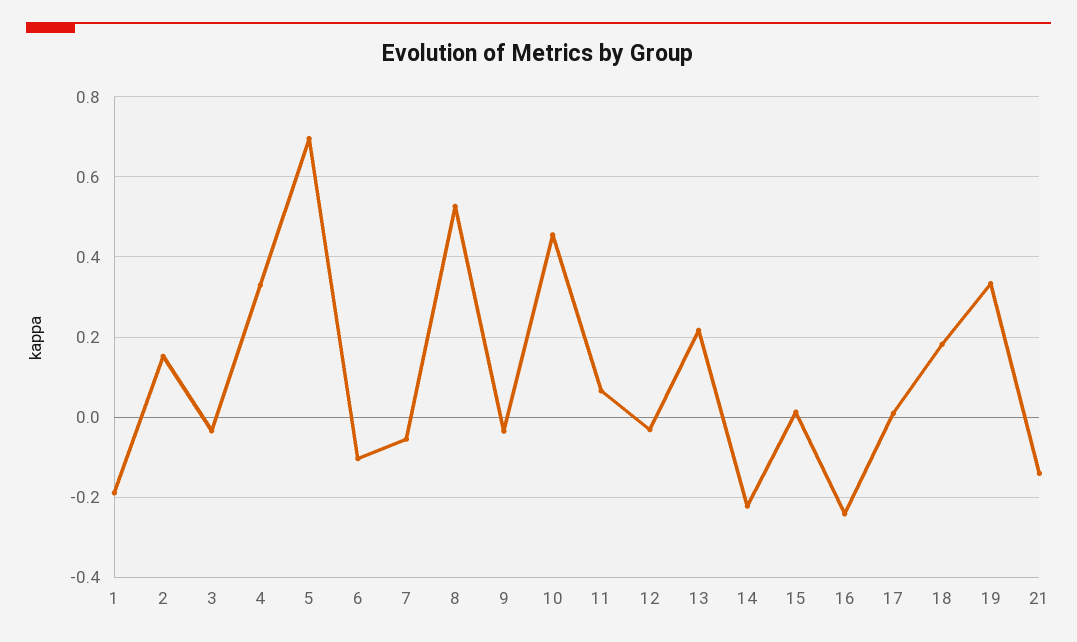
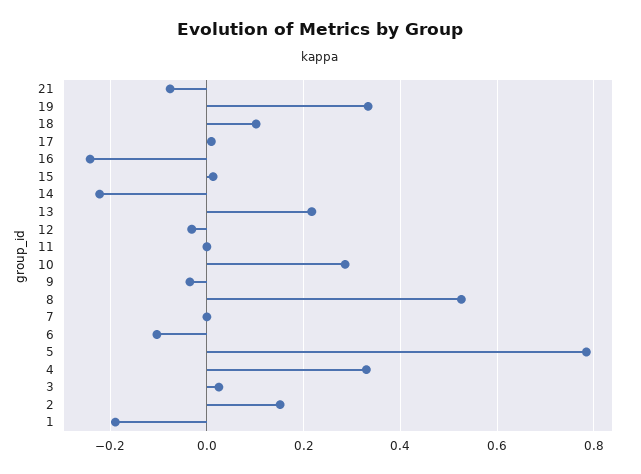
3: -0.04 -> 0.02
5: 0.7 -> 0.78
7: -0.06 -> 0
10: 0.46 -> 0.28
11: 0.06 -> 0
18: 0.18 -> 0.1
21: -0.14 -> -0.08

